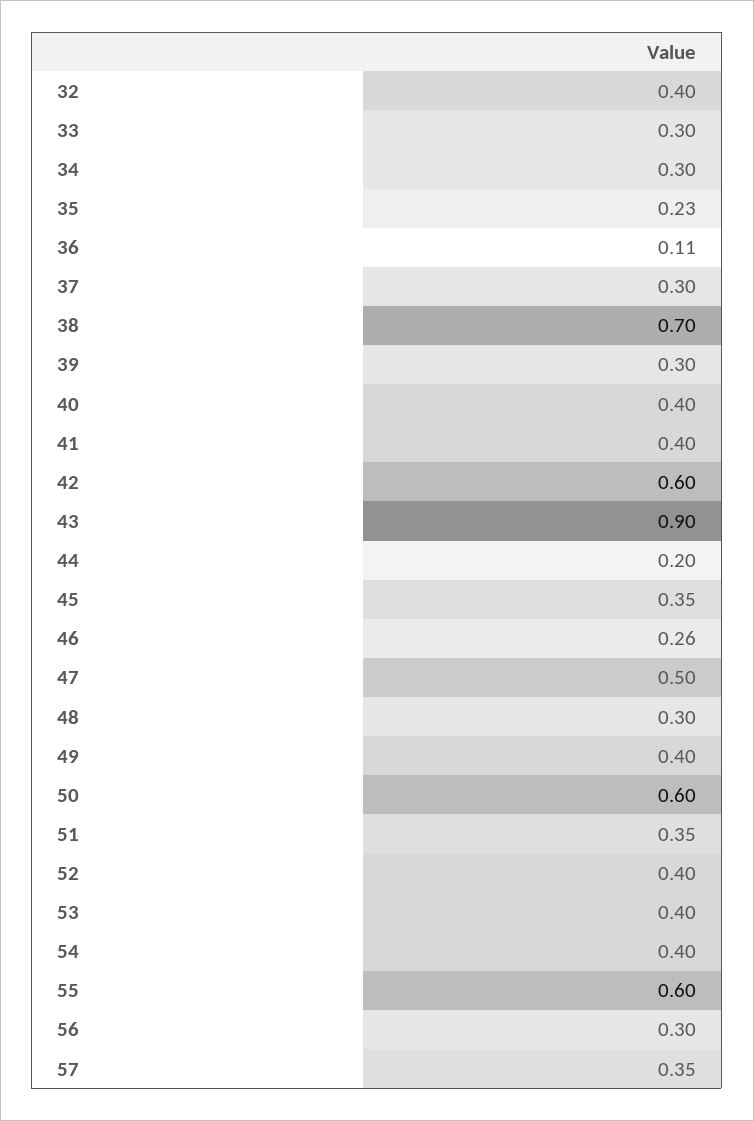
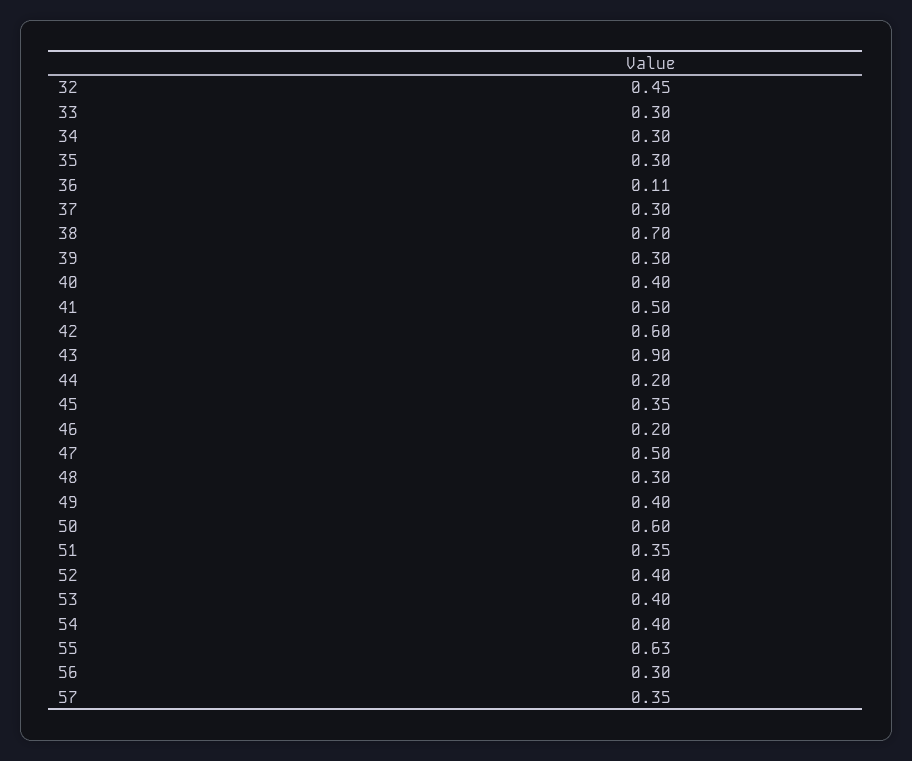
32: 0.4 -> 0.45
35: 0.23 -> 0.3
41: 0.4 -> 0.5
46: 0.26 -> 0.2
55: 0.6 -> 0.63

